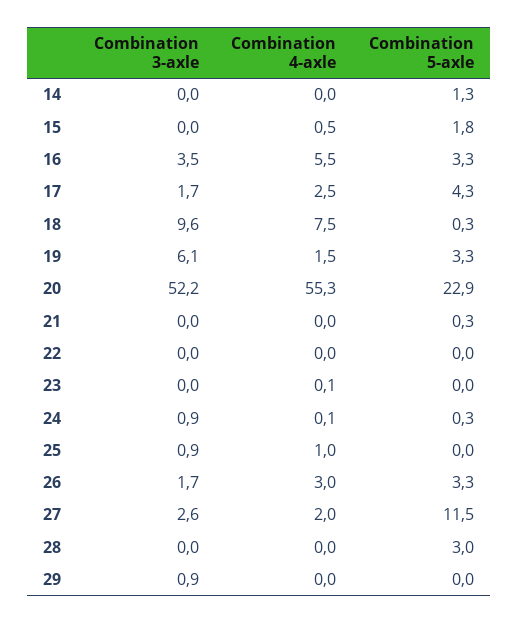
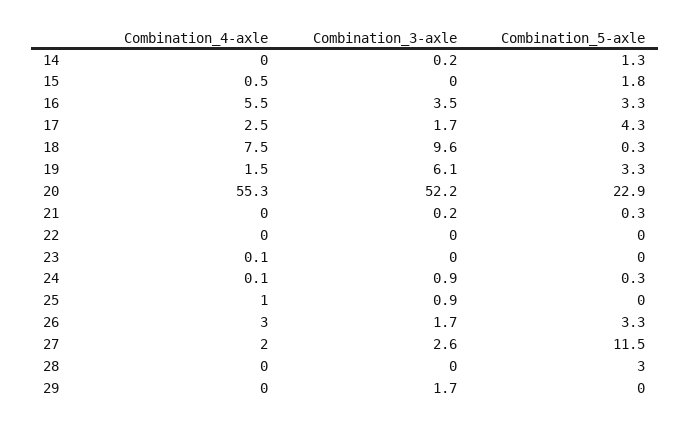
Combination 3-axle, 14: 0 -> 0.2
Combination 3-axle, 21: 0 -> 0.2
Combination 3-axle, 29: 0.9 -> 1.7

